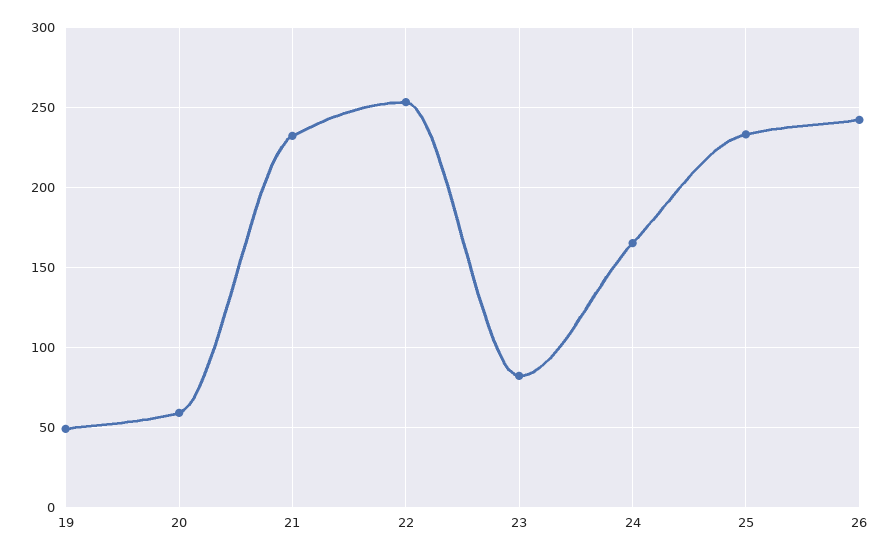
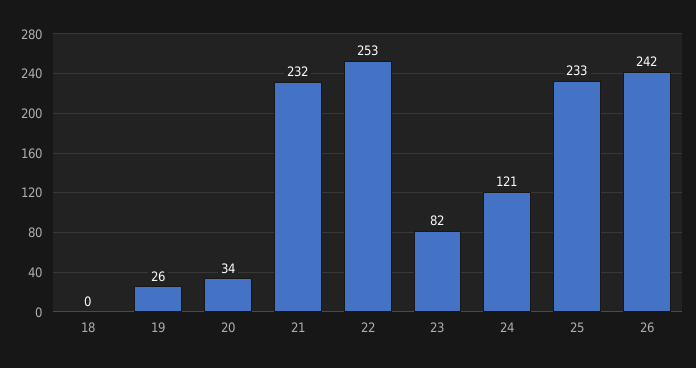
19: 50 -> 26
20: 60 -> 34
24: 165 -> 121
18: none -> 0

